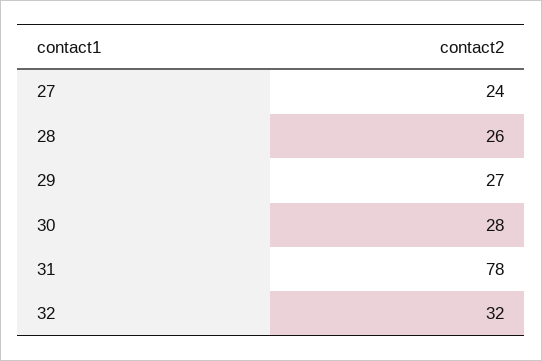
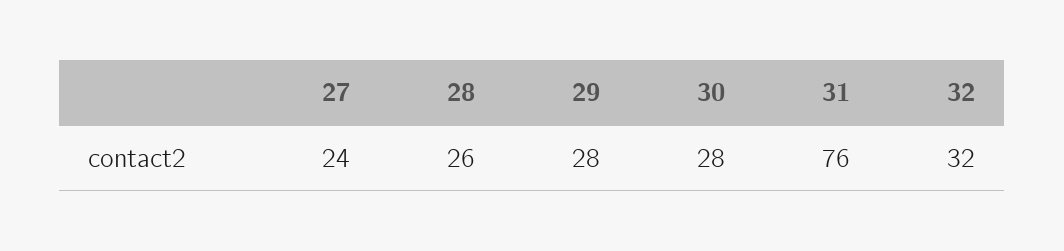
29: 27 -> 28
31: 78 -> 76

